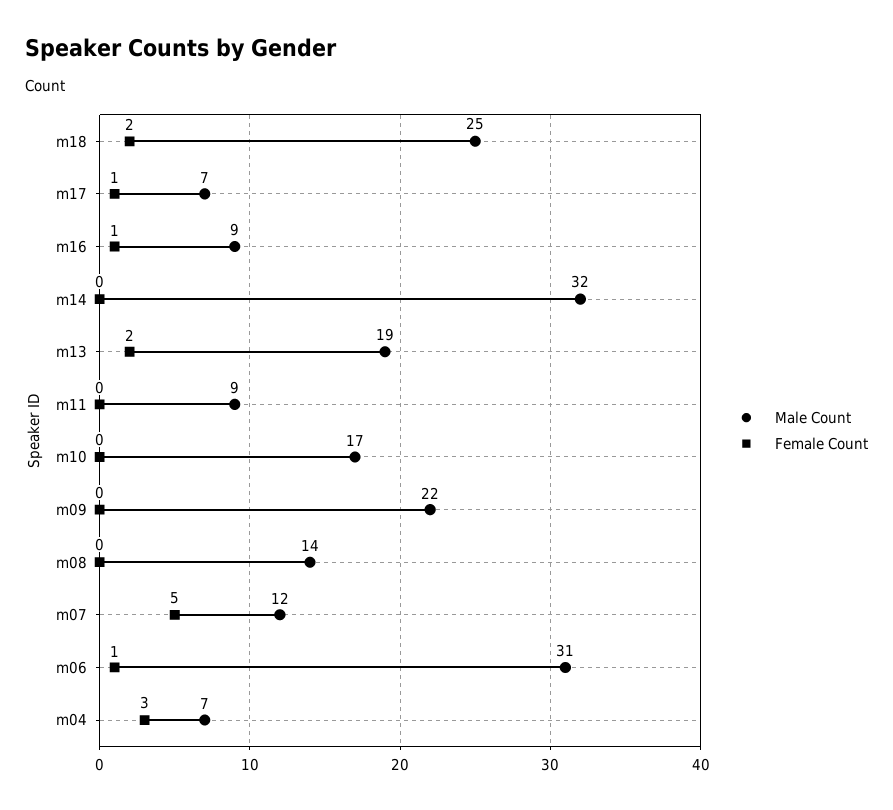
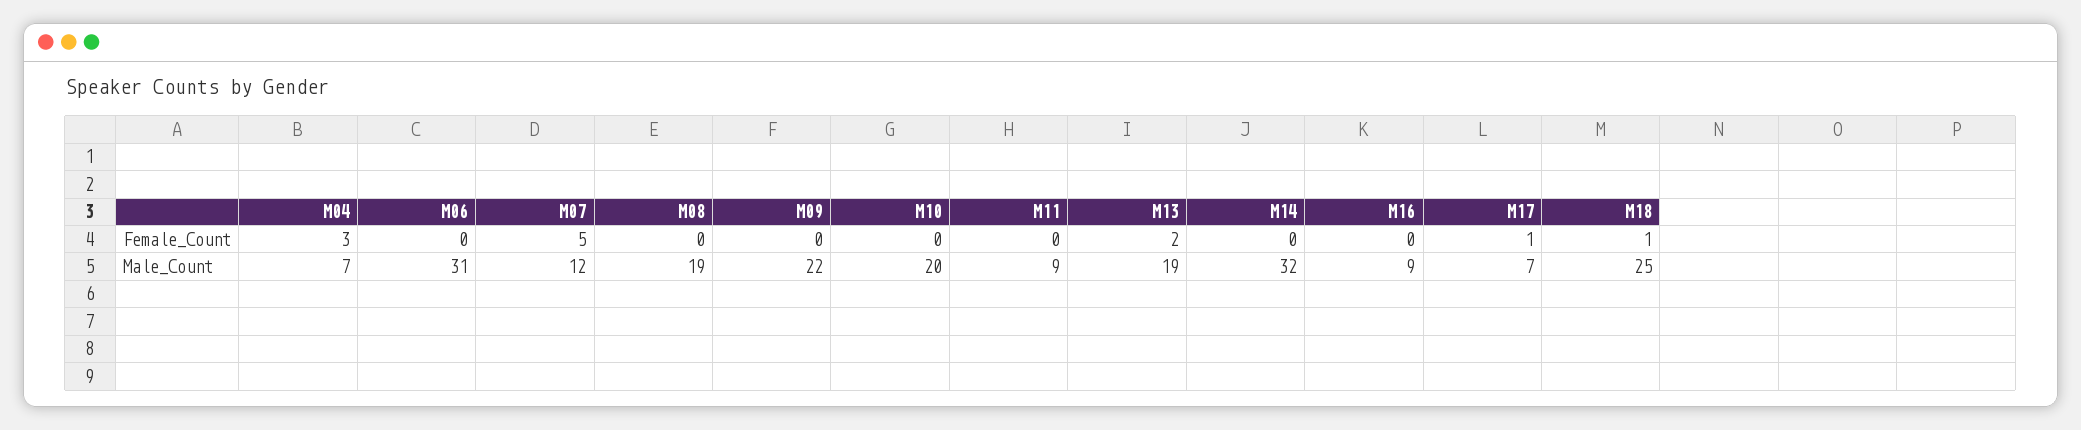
Female Count, m18: 2 -> 1
Female Count, m16: 1 -> 0
Male Count, m10: 17 -> 20
Male Count, m08: 14 -> 19
Female Count, m06: 1 -> 0

